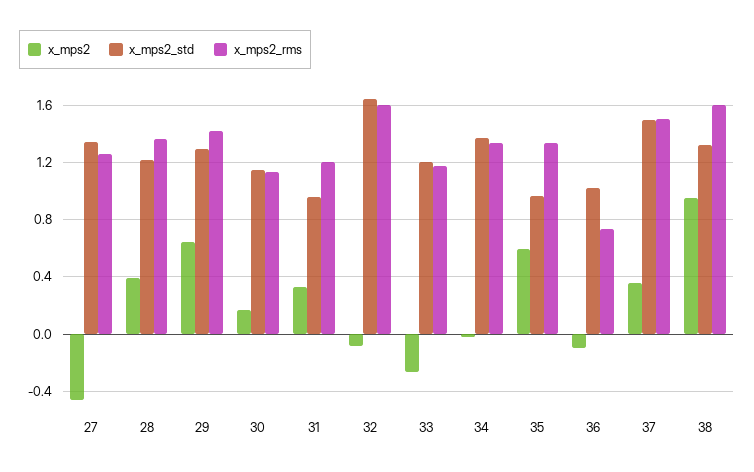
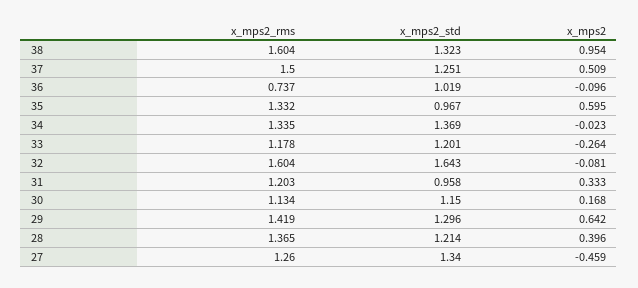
x_mps2, 37: 0.35 -> 0.509
x_mps2_std, 37: 1.5 -> 1.251

